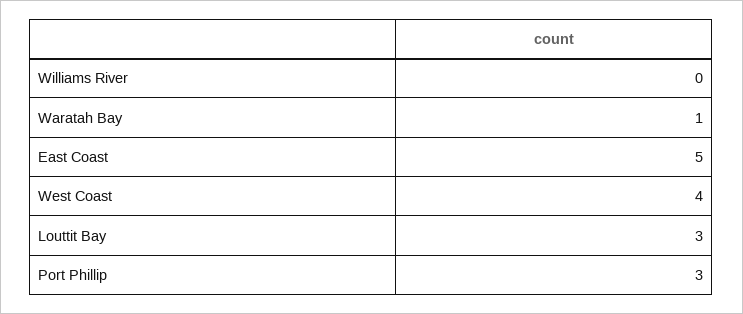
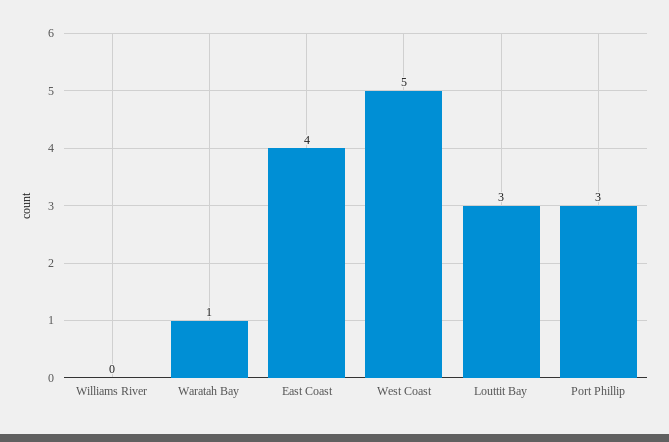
East Coast: 5 -> 4
West Coast: 4 -> 5

